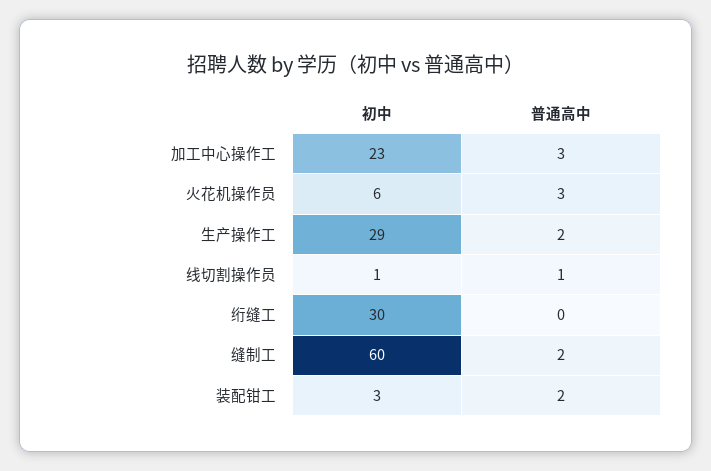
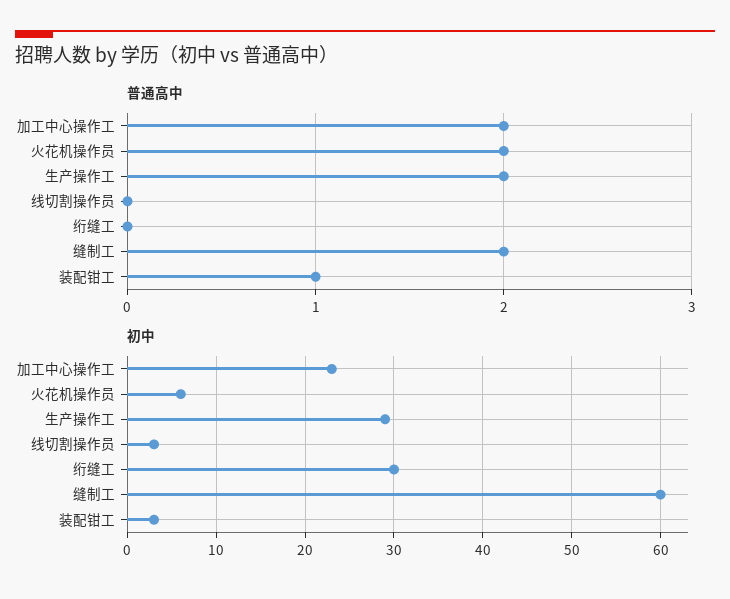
普通高中, 加工中心操作工: 3 -> 2
普通高中, 火花机操作员: 3 -> 2
初中, 线切割操作员: 1 -> 3
普通高中, 线切割操作员: 1 -> 0
普通高中, 装配钳工: 2 -> 1

